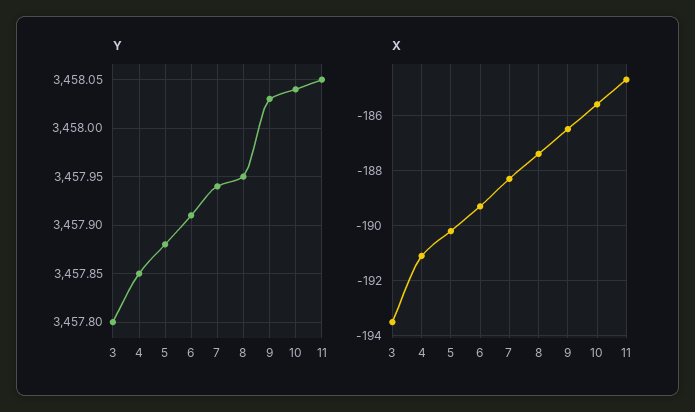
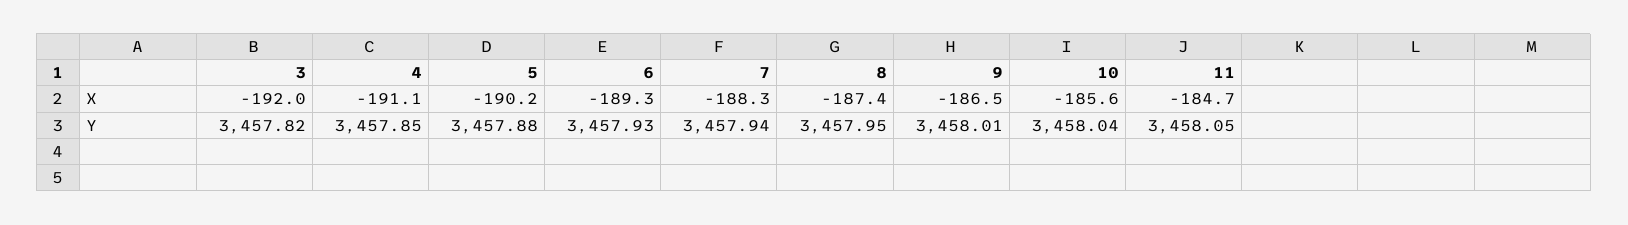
Y, 3: 3457.8 -> 3457.82
Y, 6: 3457.91 -> 3457.93
Y, 9: 3458.03 -> 3458.01
X, 3: -193.5 -> -192

